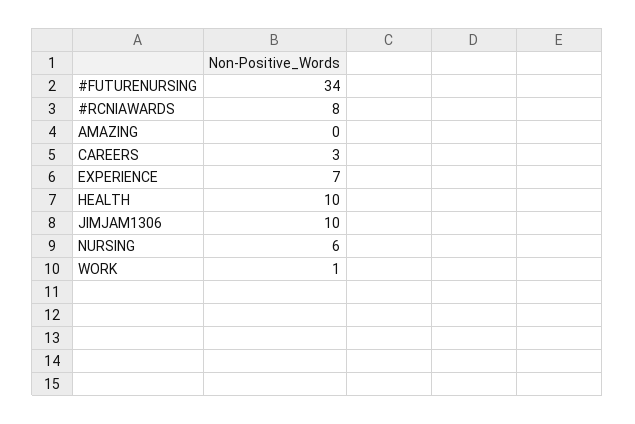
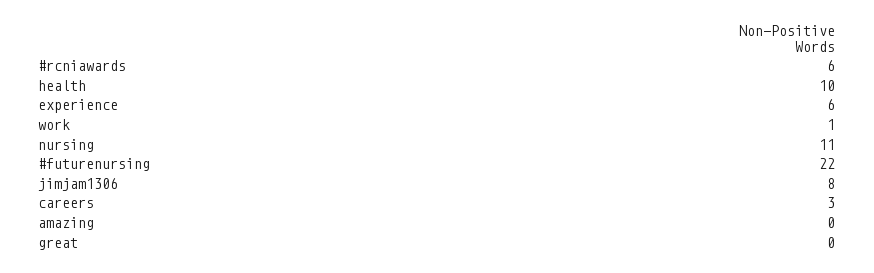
#FUTURENURSING: 34 -> 22
#RCNIAWARDS: 8 -> 6
EXPERIENCE: 7 -> 6
JIMJAM1306: 10 -> 8
NURSING: 6 -> 11
great: none -> 0

